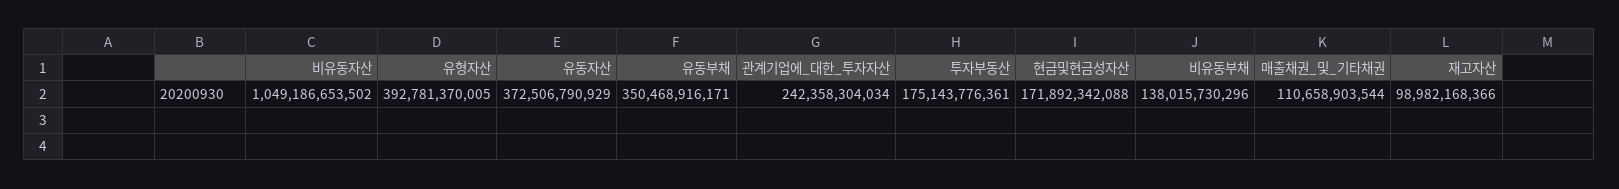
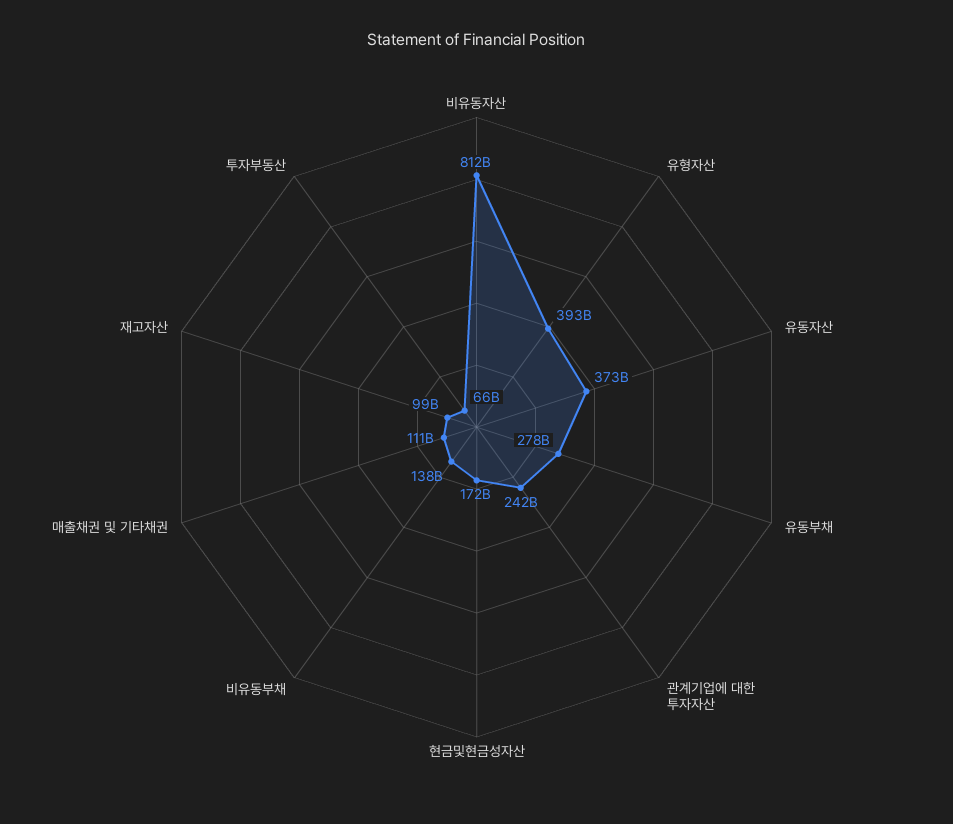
비유동자산: 1049186653502 -> 812000000000
유동부채: 350468916171 -> 278000000000
투자부동산: 175143776361 -> 66000000000

